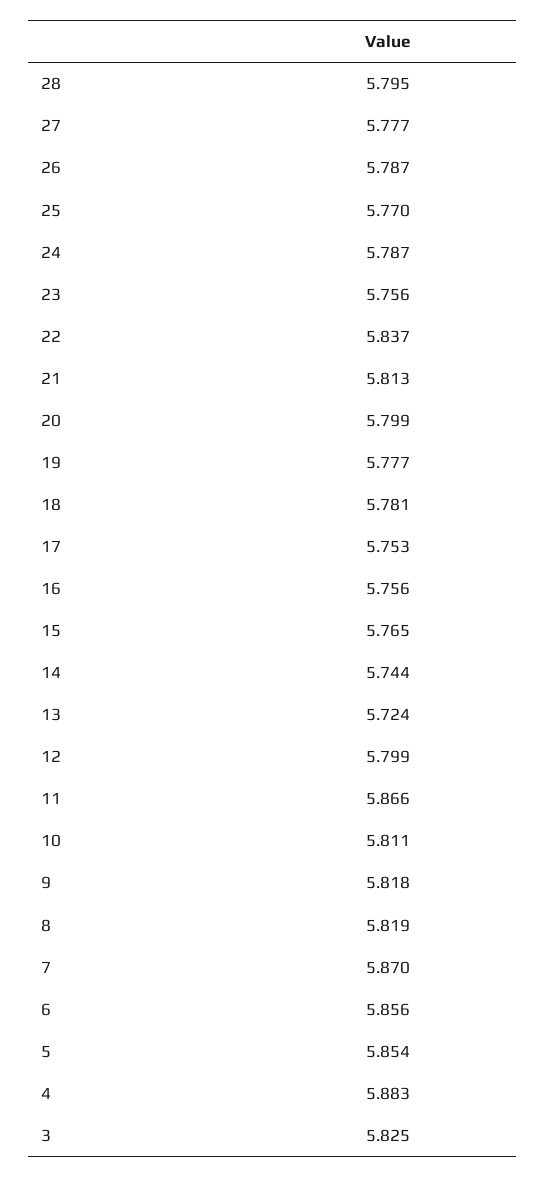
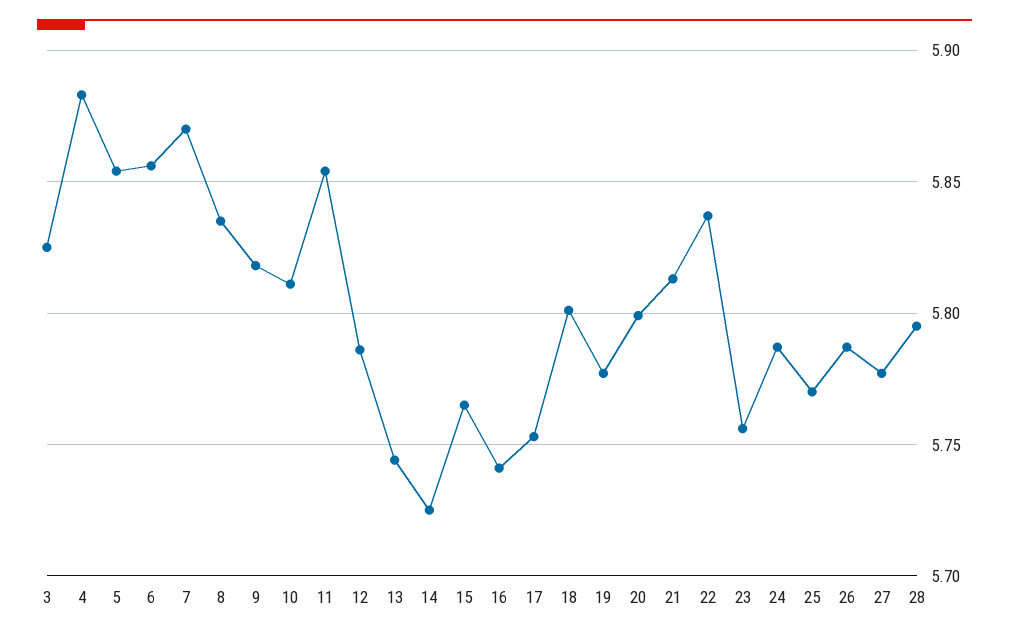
18: 5.781 -> 5.8
16: 5.756 -> 5.74
14: 5.744 -> 5.725
13: 5.724 -> 5.745
12: 5.799 -> 5.785
11: 5.866 -> 5.855
8: 5.819 -> 5.835

